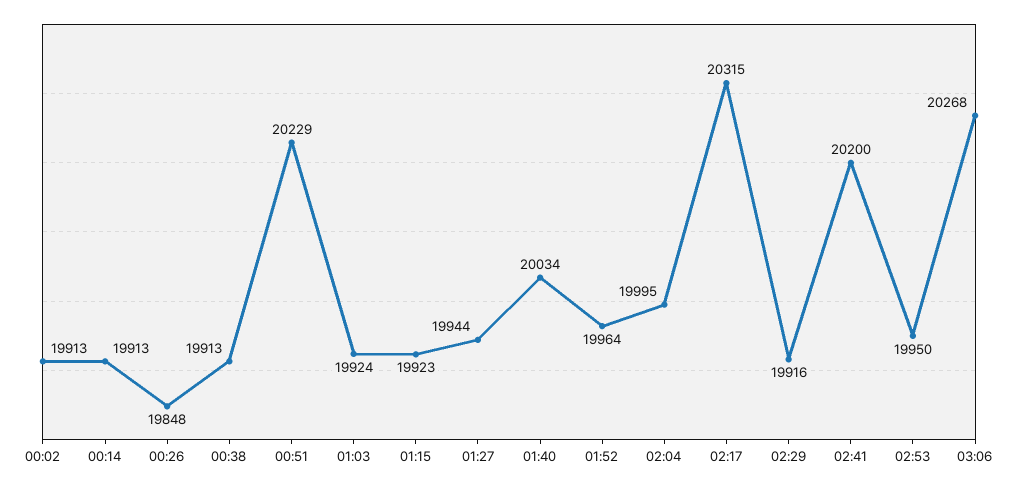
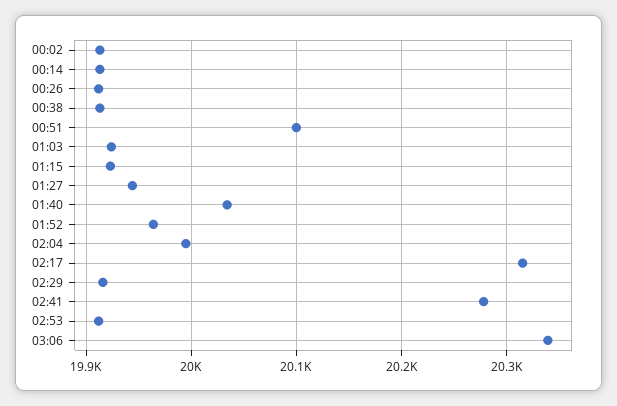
00:26: 19848 -> 19910
00:51: 20229 -> 20100
02:41: 20200 -> 20280
02:53: 19950 -> 19910
03:06: 20268 -> 20340

